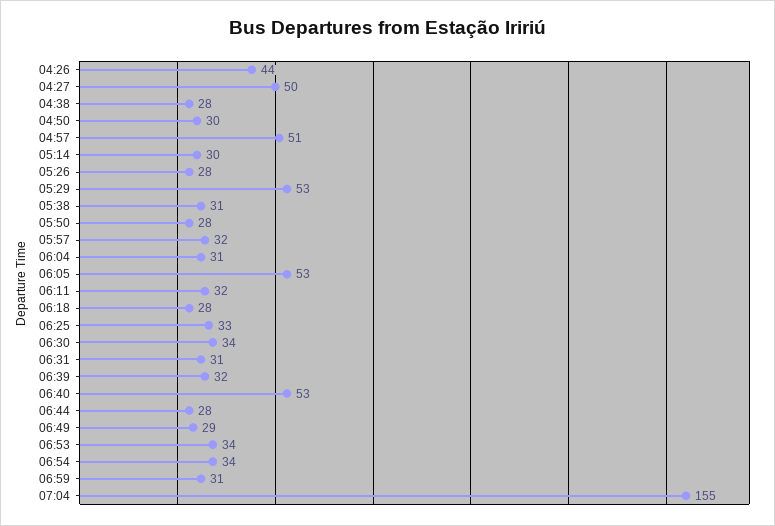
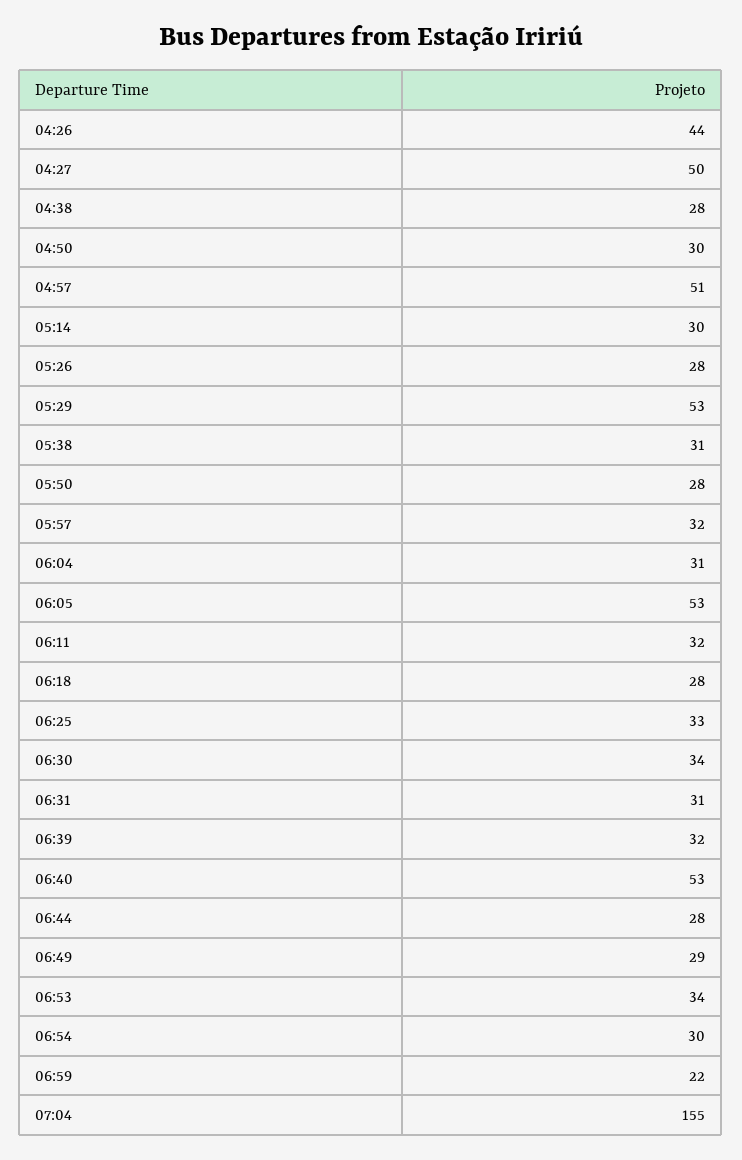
06:54: 34 -> 30
06:59: 31 -> 22

